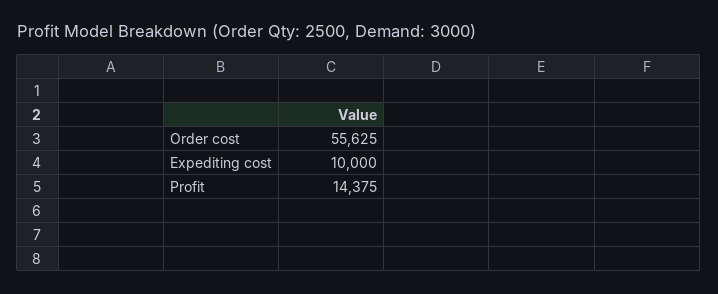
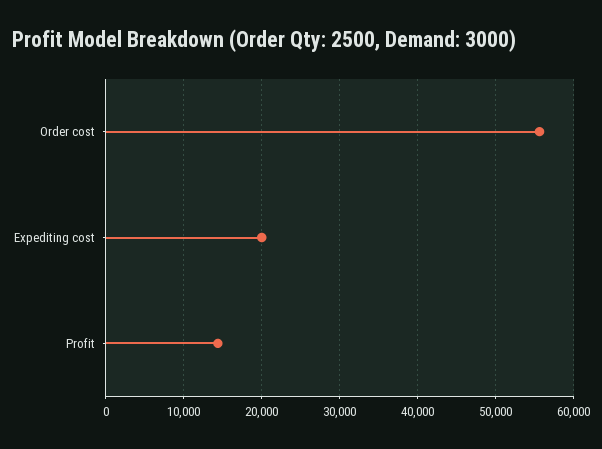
Expediting cost: 10000 -> 20000

